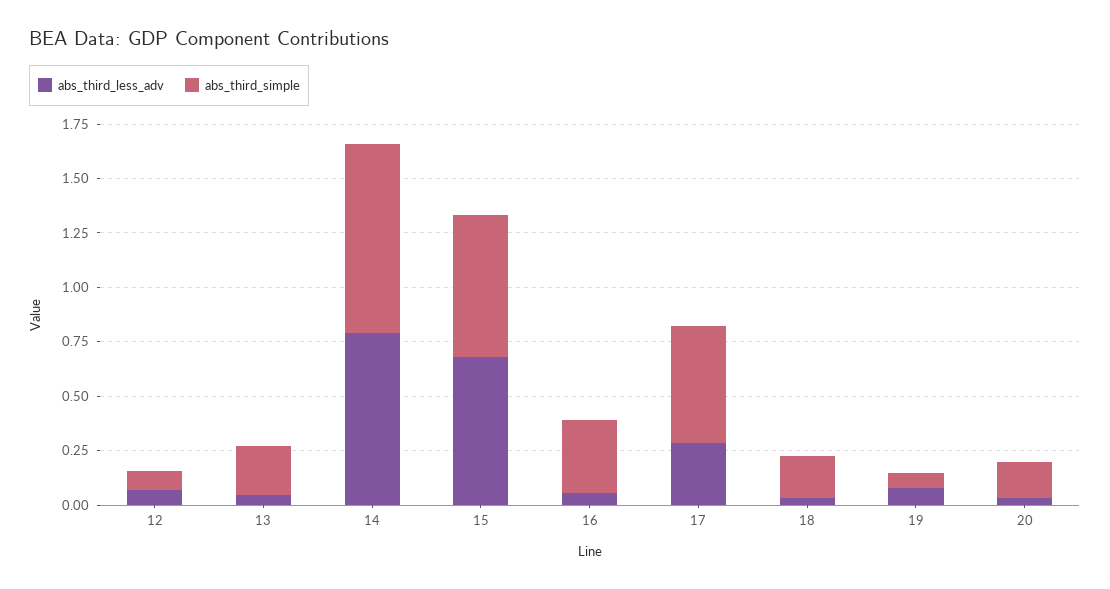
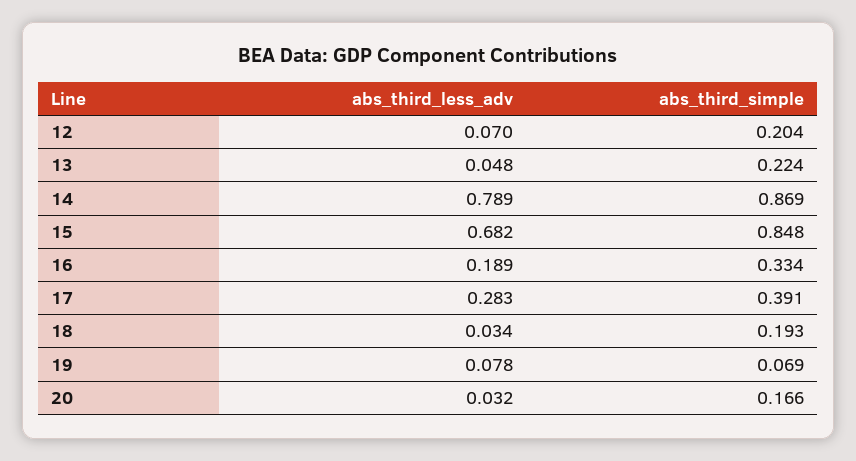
abs_third_simple, 12: 0.1 -> 0.204
abs_third_simple, 15: 0.65 -> 0.848
abs_third_less_adv, 16: 0.05 -> 0.189
abs_third_simple, 17: 0.55 -> 0.391

